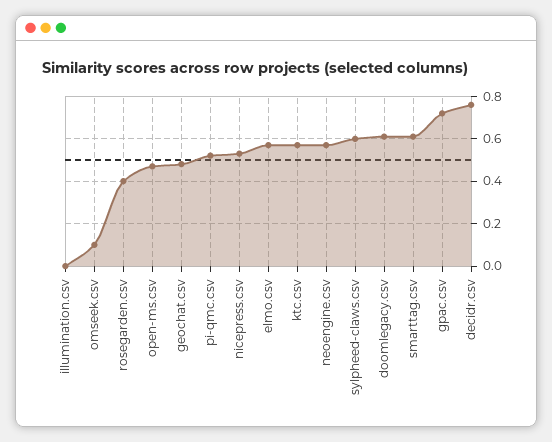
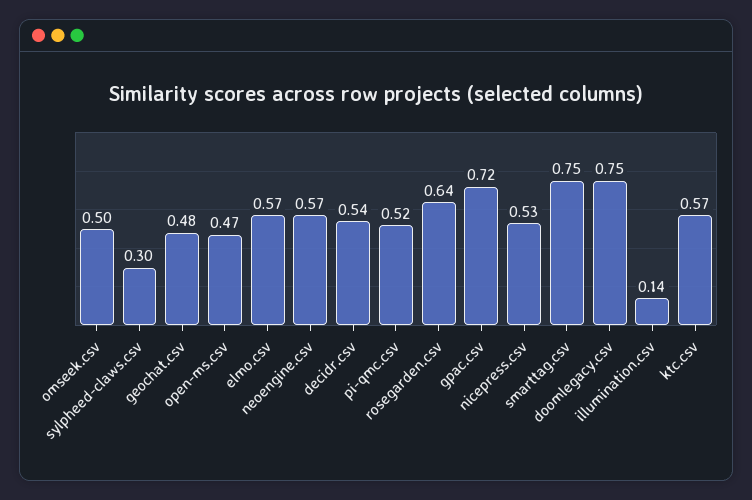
illumination.csv: 0 -> 0.14
omseek.csv: 0.1 -> 0.5
rosegarden.csv: 0.4 -> 0.64
sylpheed-claws.csv: 0.6 -> 0.3
doomlegacy.csv: 0.6 -> 0.75
smarttag.csv: 0.6 -> 0.75
decidr.csv: 0.75 -> 0.54

